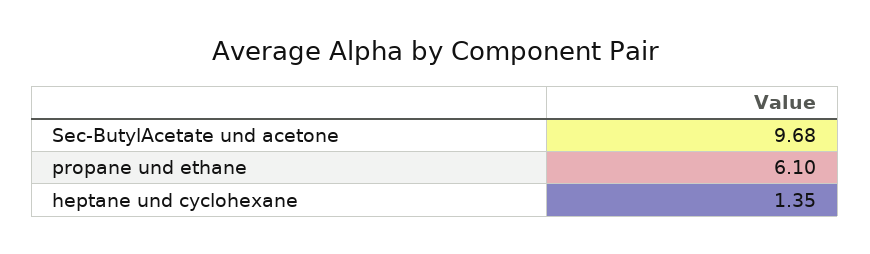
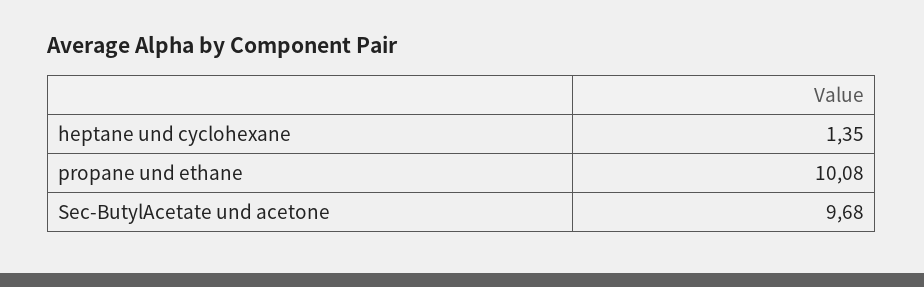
propane und ethane: 6.1 -> 10.08

